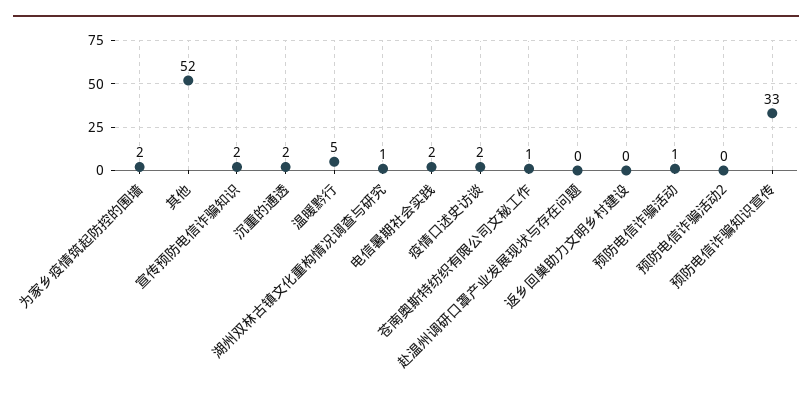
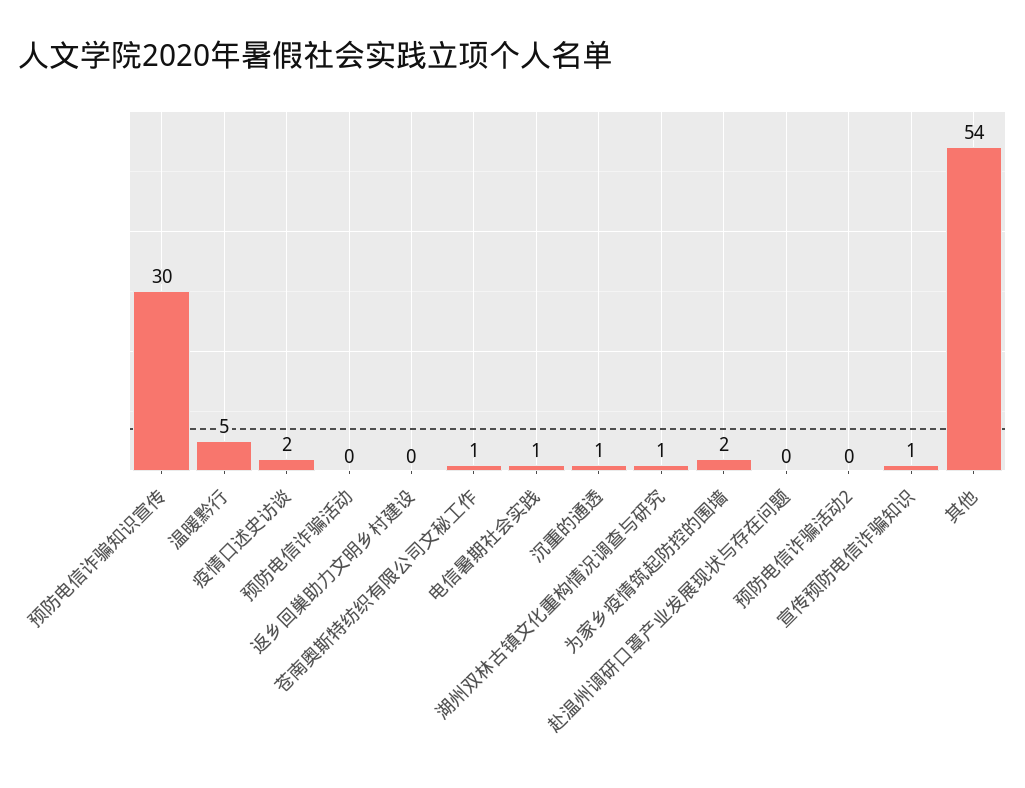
其他: 52 -> 54
宣传预防电信诈骗知识: 2 -> 1
沉重的通透: 2 -> 1
电信暑期社会实践: 2 -> 1
预防电信诈骗活动: 1 -> 0
预防电信诈骗知识宣传: 33 -> 30

